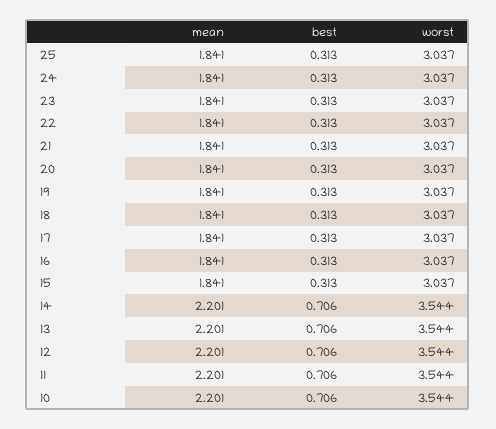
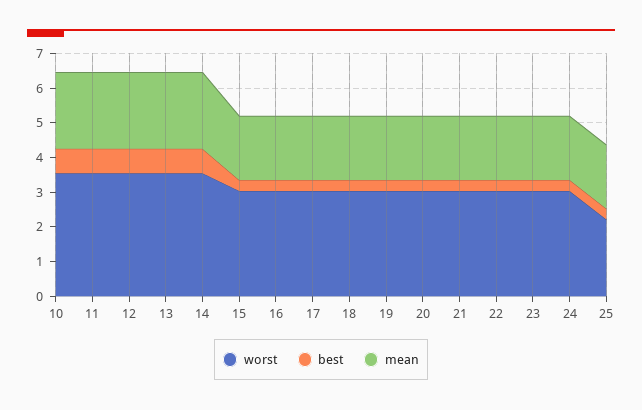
worst, 25: 3.037 -> 2.25

